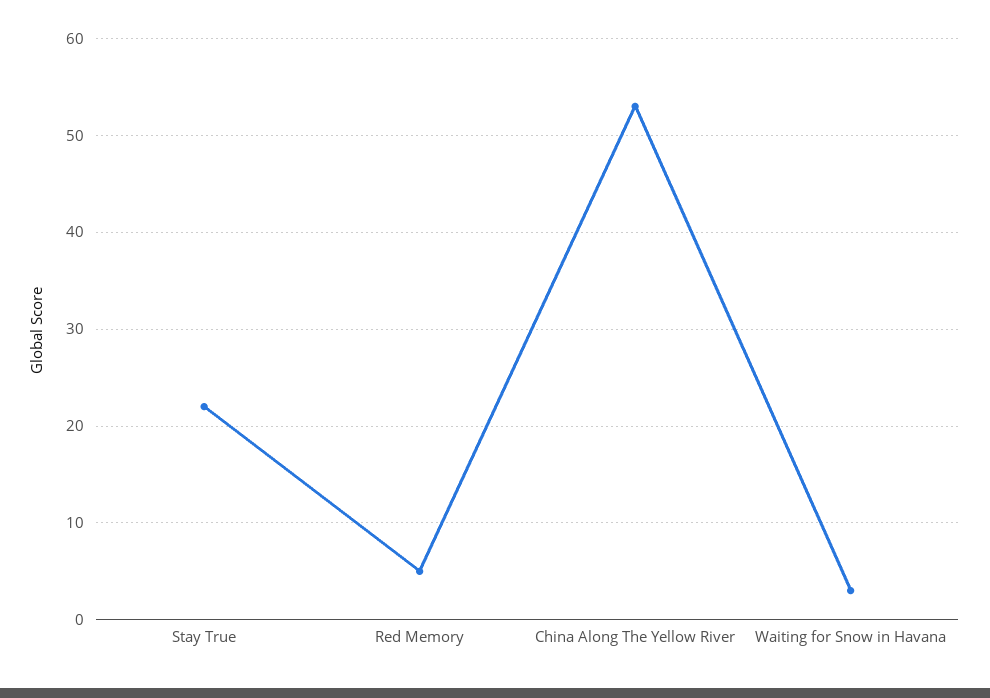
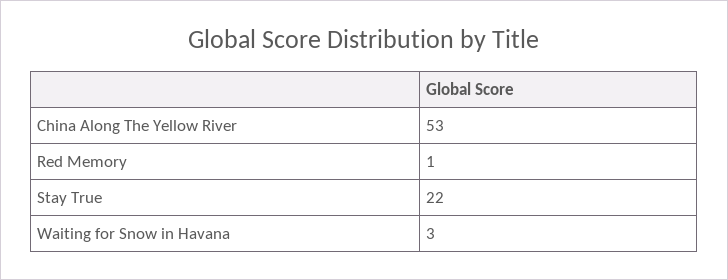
Red Memory: 5 -> 1

